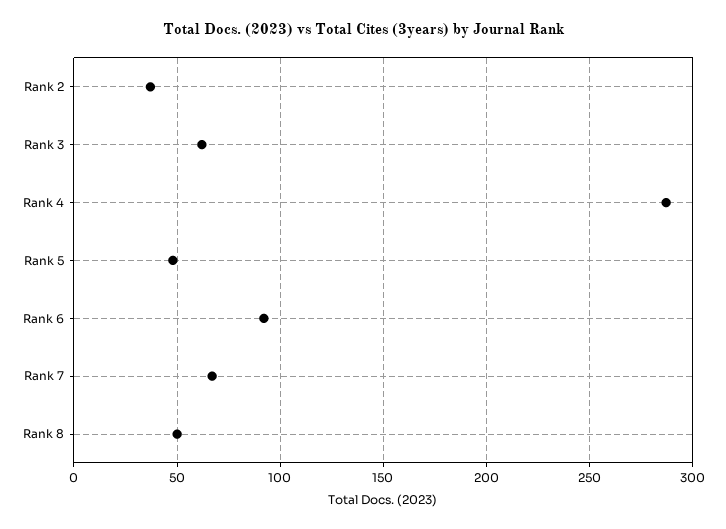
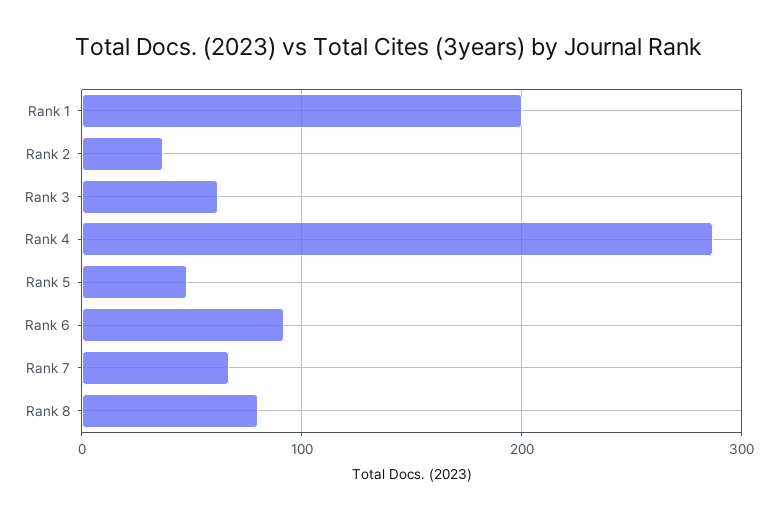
Rank 8: 50 -> 80
Rank 1: none -> 200

